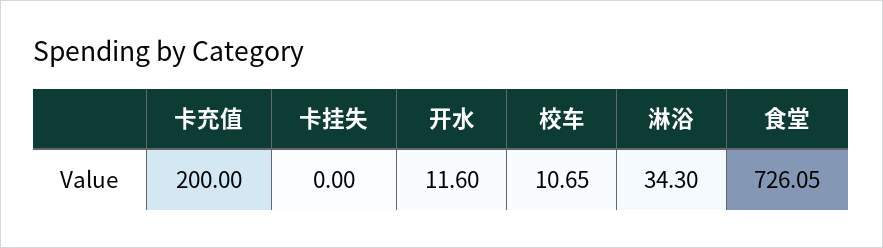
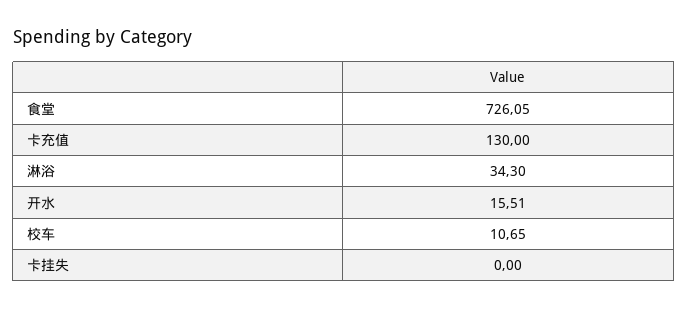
卡充值: 200 -> 130
开水: 11.6 -> 15.51

